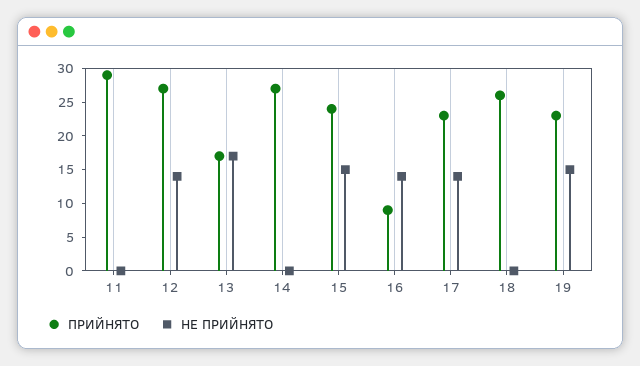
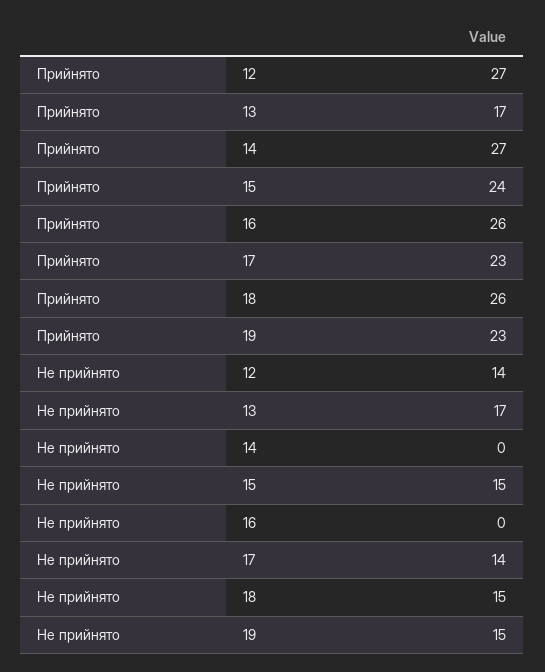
ПРИЙНЯТО, 11: 30 -> none
НЕ ПРИЙНЯТО, 11: 0 -> none
ПРИЙНЯТО, 16: 10 -> 26
НЕ ПРИЙНЯТО, 16: 15 -> 0
НЕ ПРИЙНЯТО, 18: 0 -> 15

